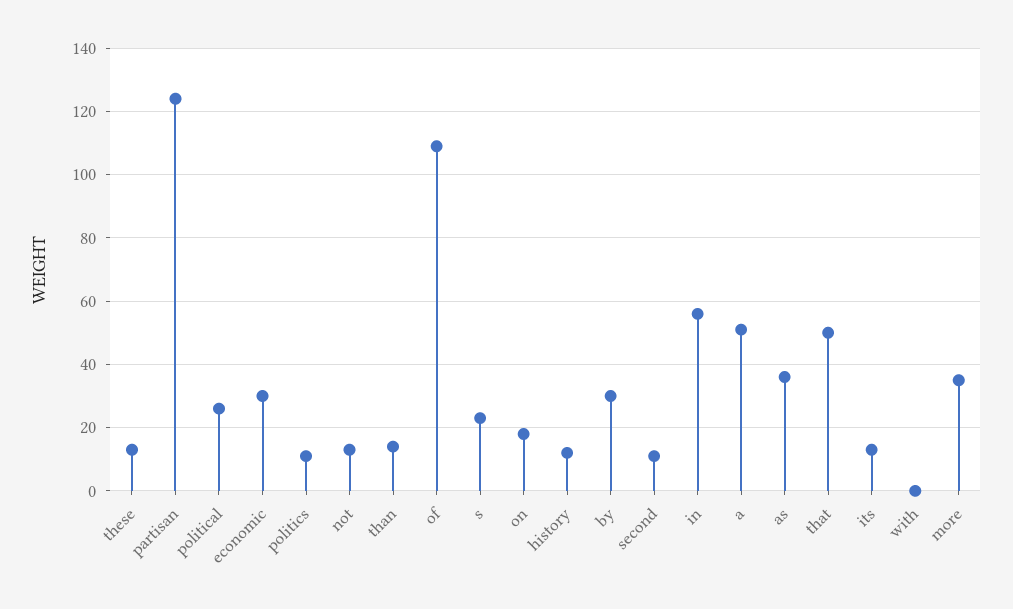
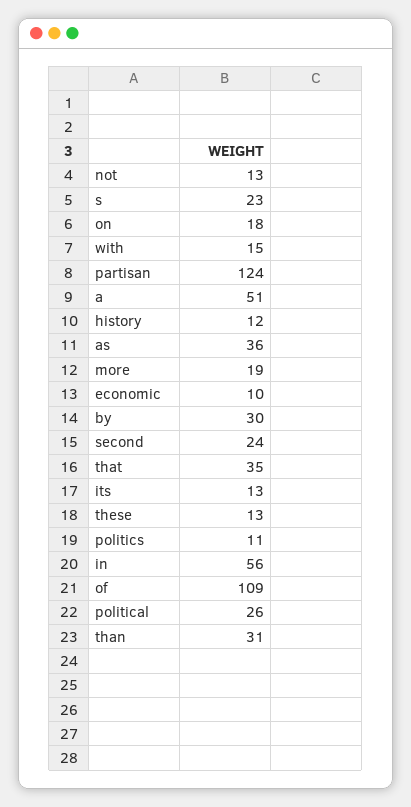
economic: 30 -> 10
than: 15 -> 31
second: 10 -> 24
that: 50 -> 35
with: 0 -> 15
more: 35 -> 19

